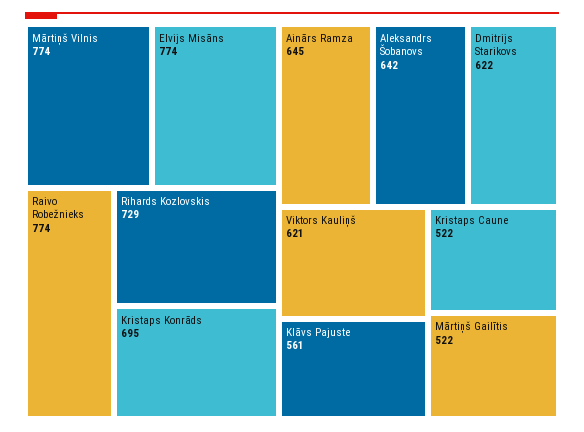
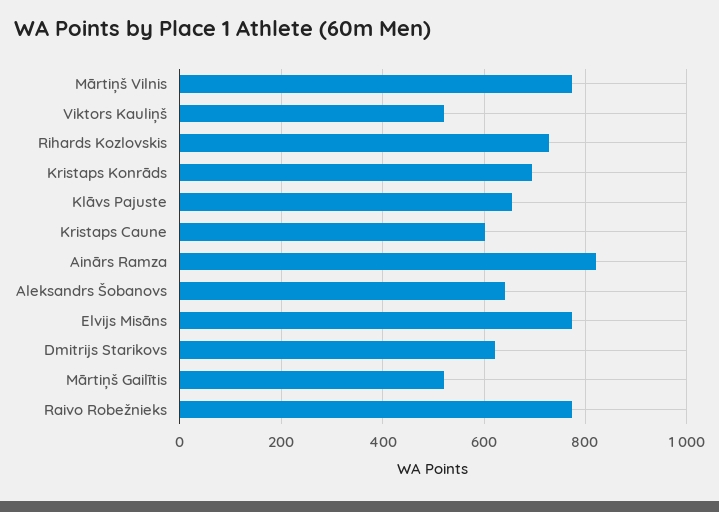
Ainārs Ramza: 645 -> 820
Viktors Kauliņš: 621 -> 520
Klāvs Pajuste: 561 -> 660
Kristaps Caune: 522 -> 600

